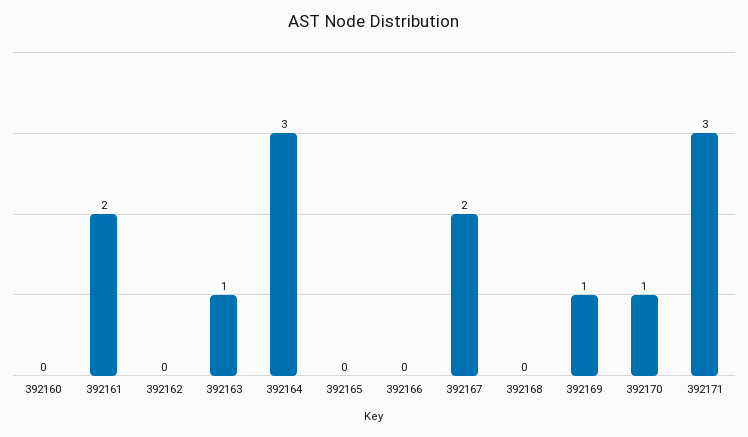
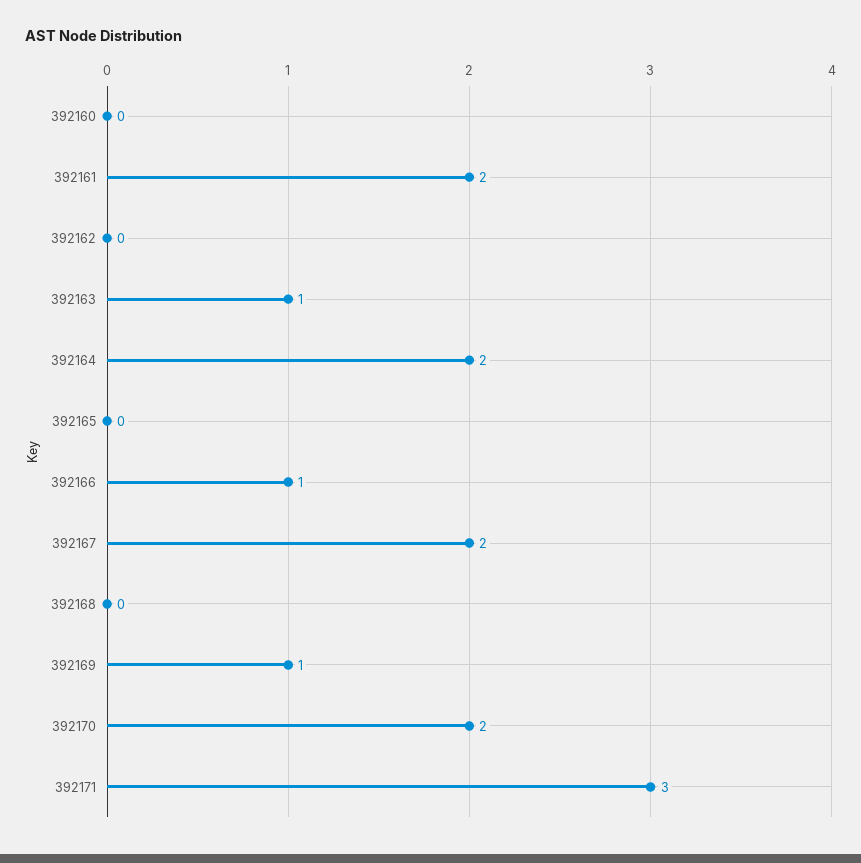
392164: 3 -> 2
392166: 0 -> 1
392170: 1 -> 2

